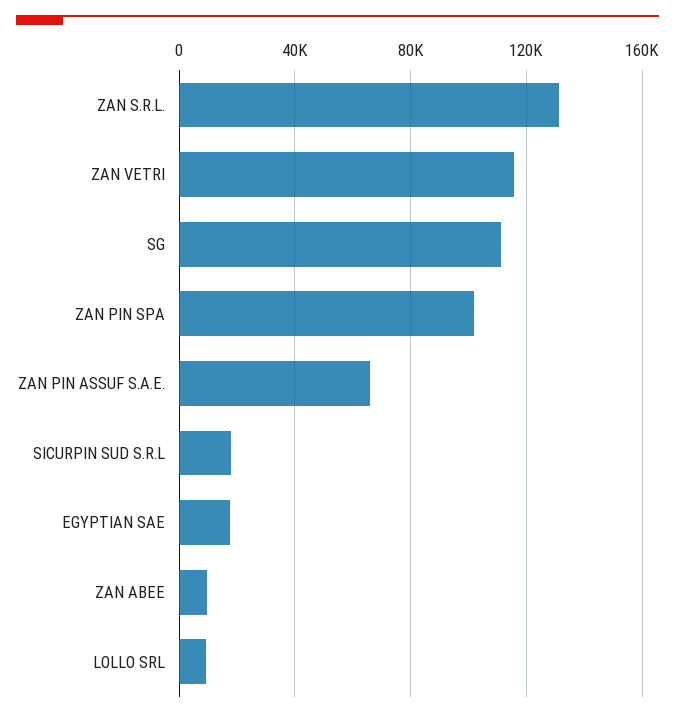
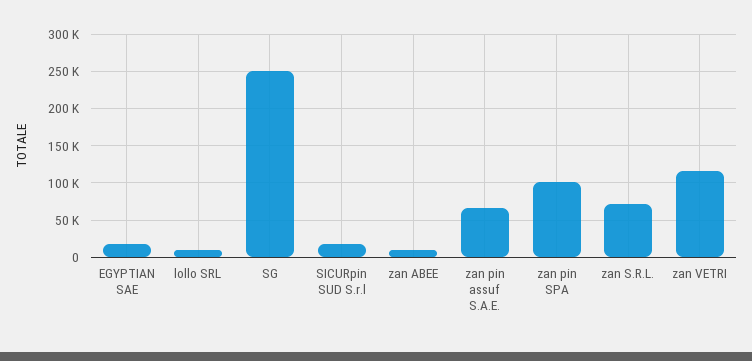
ZAN S.R.L.: 130000 -> 70000
SG: 110000 -> 250000

